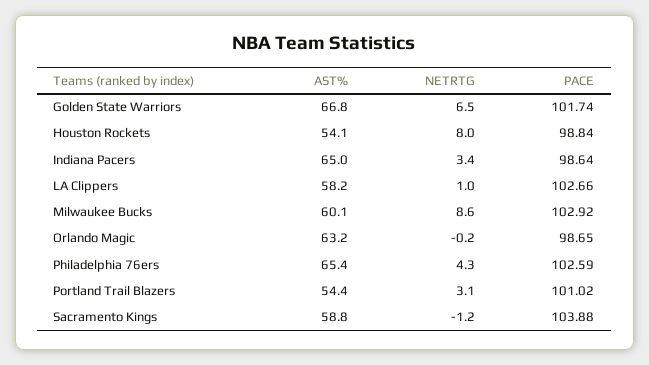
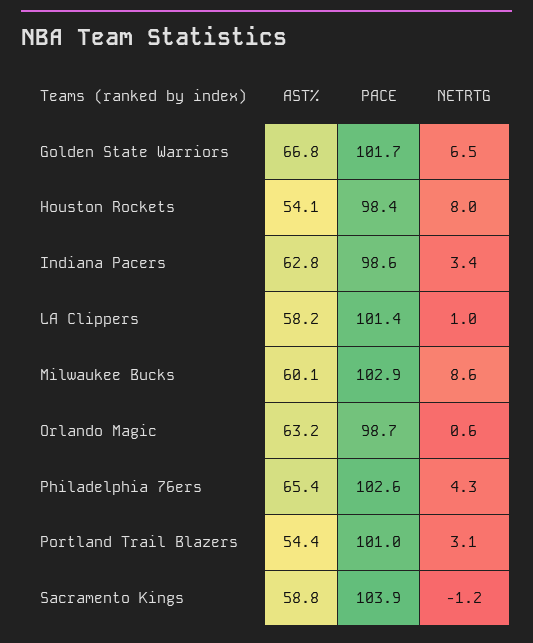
PACE, Houston Rockets: 98.84 -> 98.4
AST%, Indiana Pacers: 65 -> 62.8
PACE, LA Clippers: 102.66 -> 101.4
NETRTG, Orlando Magic: -0.2 -> 0.6

